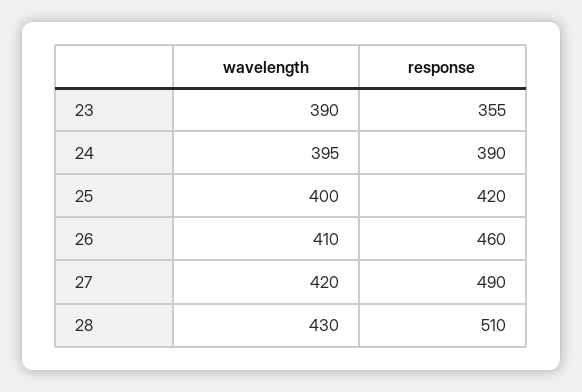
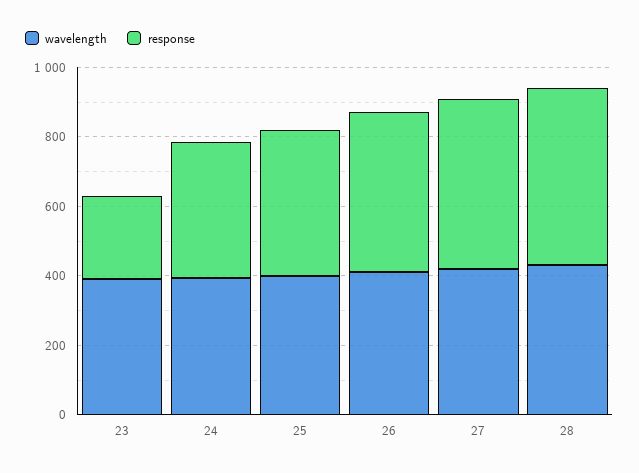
response, 23: 355 -> 250

